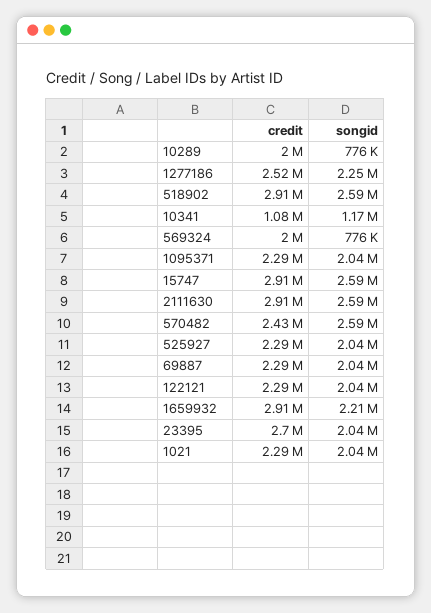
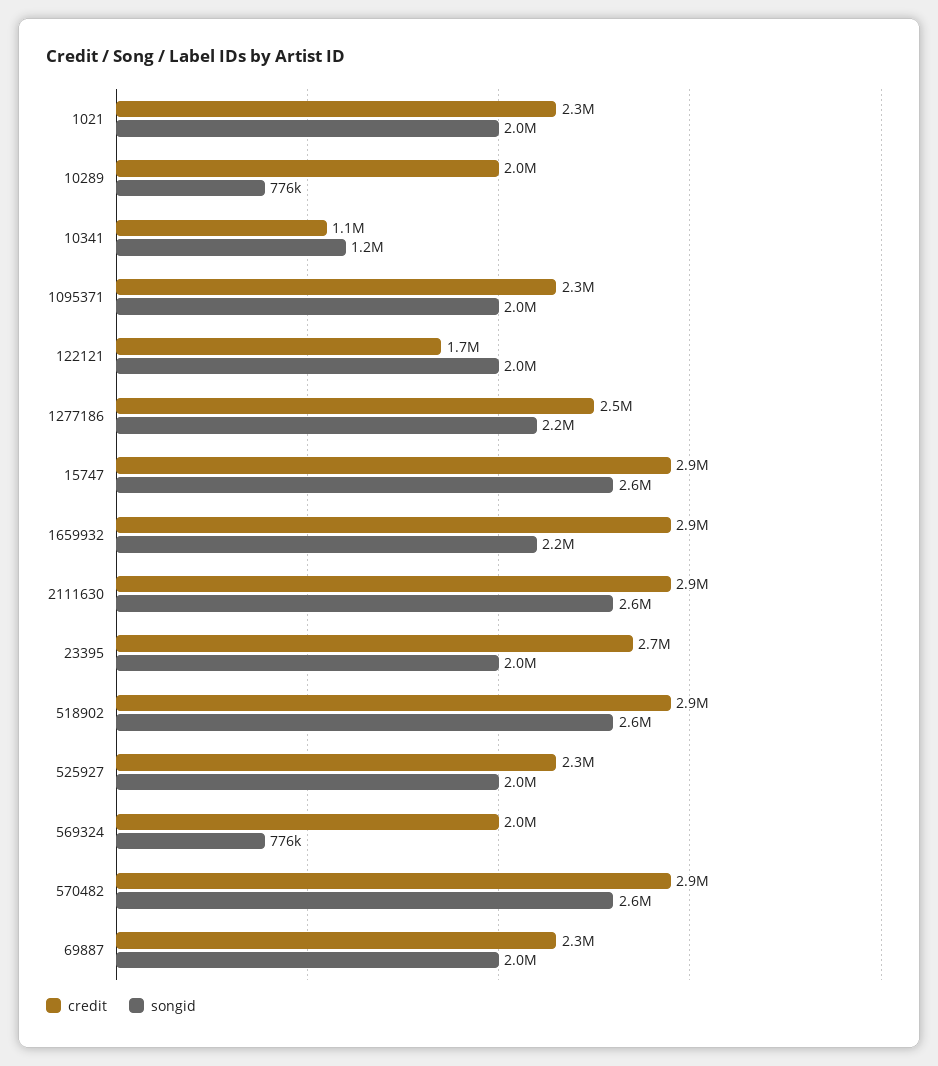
credit, 570482: 2430000 -> 2900000
credit, 122121: 2290000 -> 1700000

